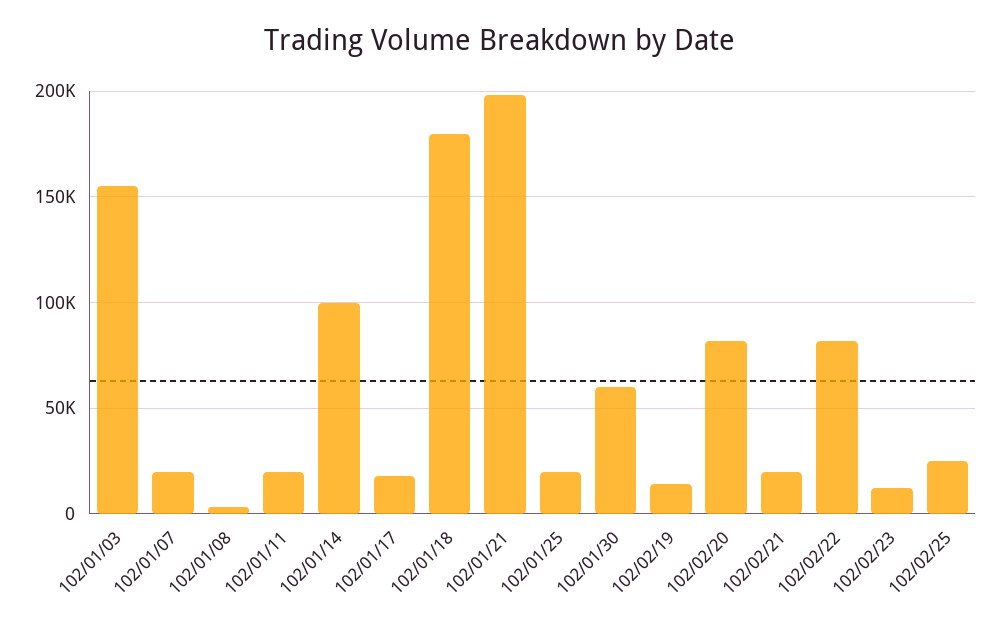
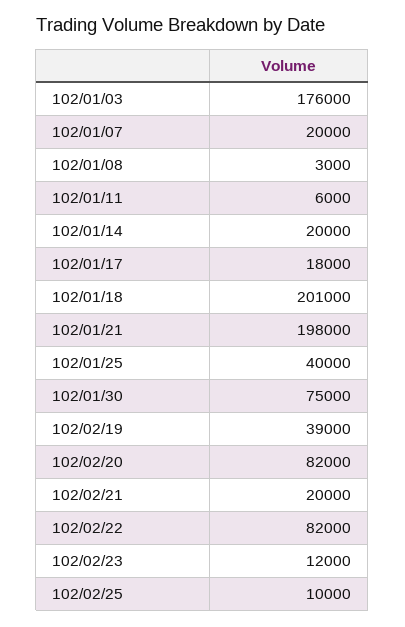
102/01/03: 155000 -> 176000
102/01/11: 20000 -> 6000
102/01/14: 100000 -> 20000
102/01/18: 180000 -> 201000
102/01/25: 20000 -> 40000
102/01/30: 60000 -> 75000
102/02/19: 15000 -> 39000
102/02/25: 25000 -> 10000

